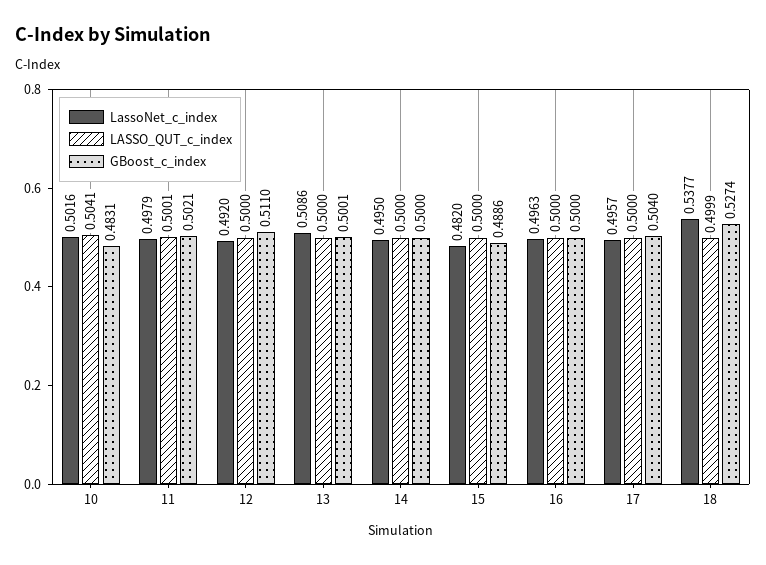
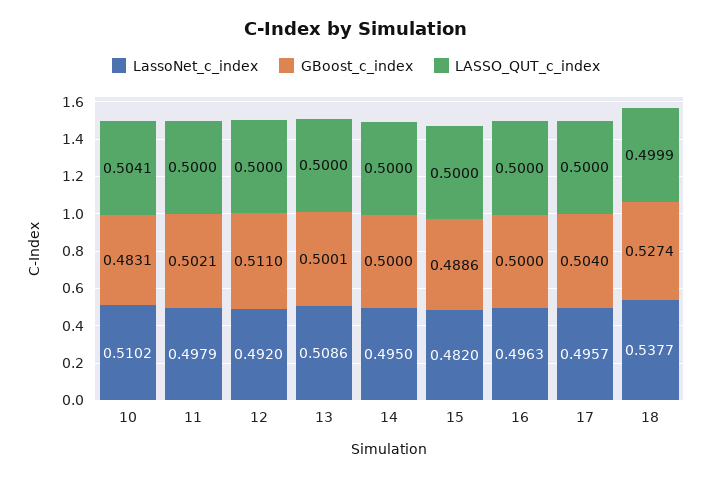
LassoNet_c_index, 10: 0.5016 -> 0.5102
LASSO_QUT_c_index, 11: 0.5001 -> 0.5

